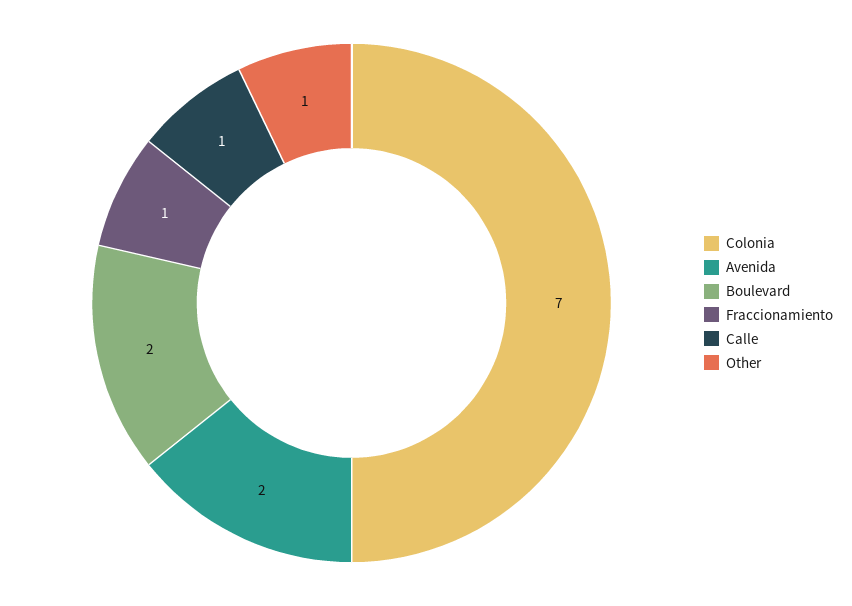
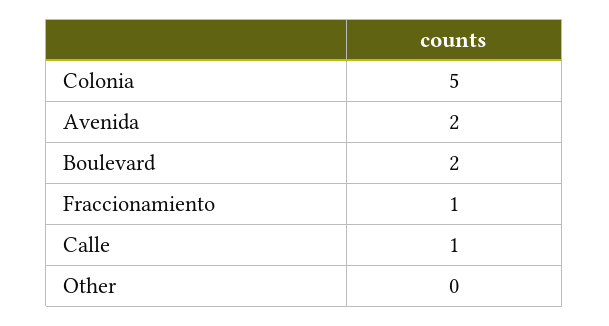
Colonia: 7 -> 5
Other: 1 -> 0

